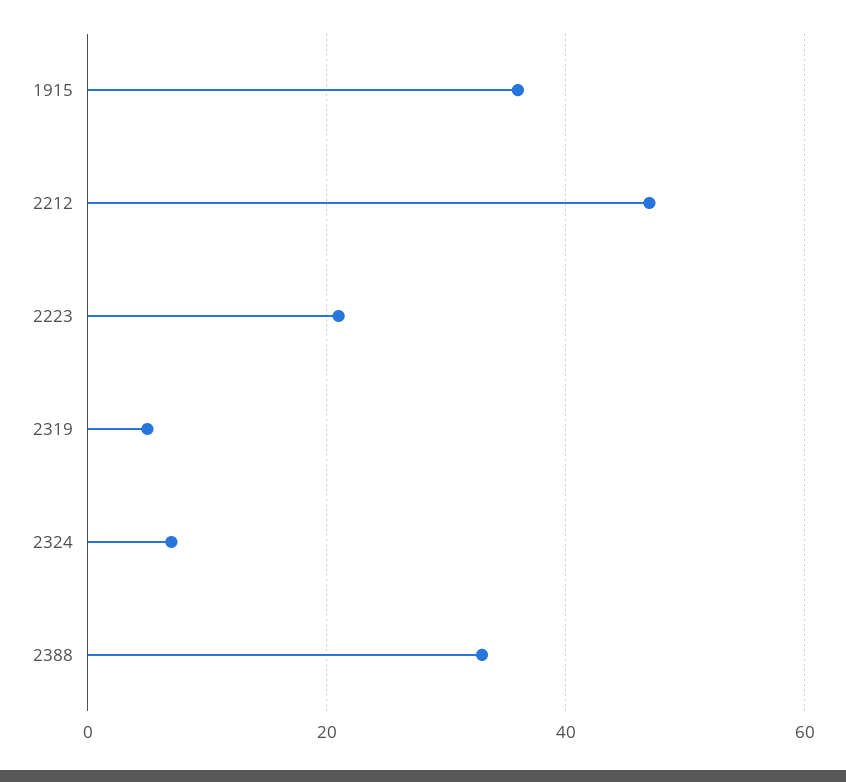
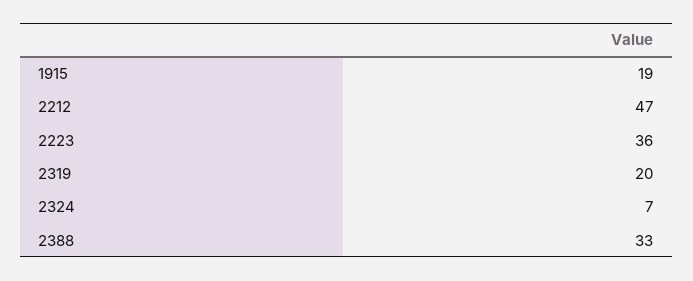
1915: 35 -> 19
2223: 20 -> 36
2319: 5 -> 20

